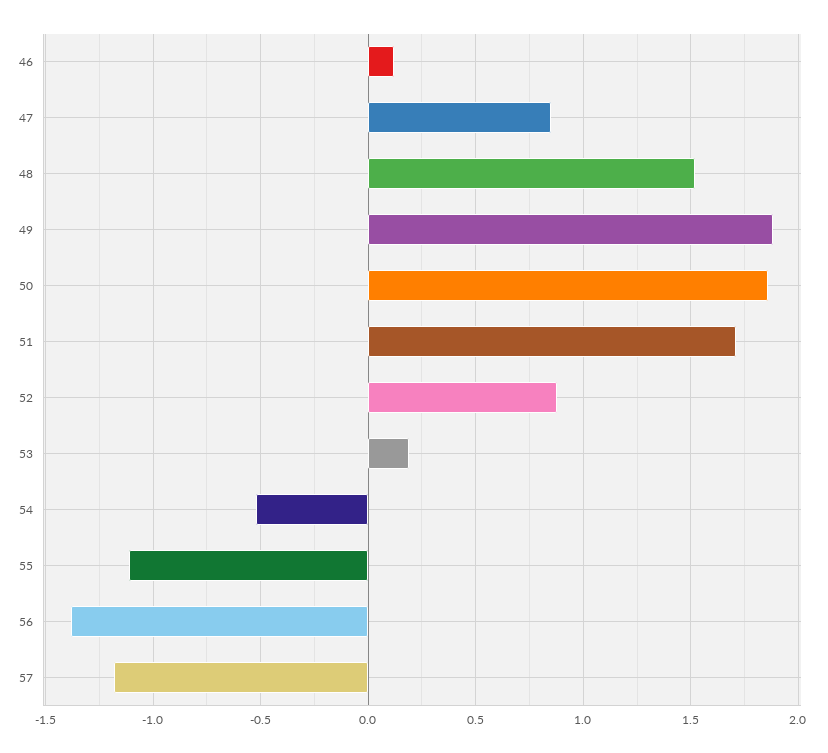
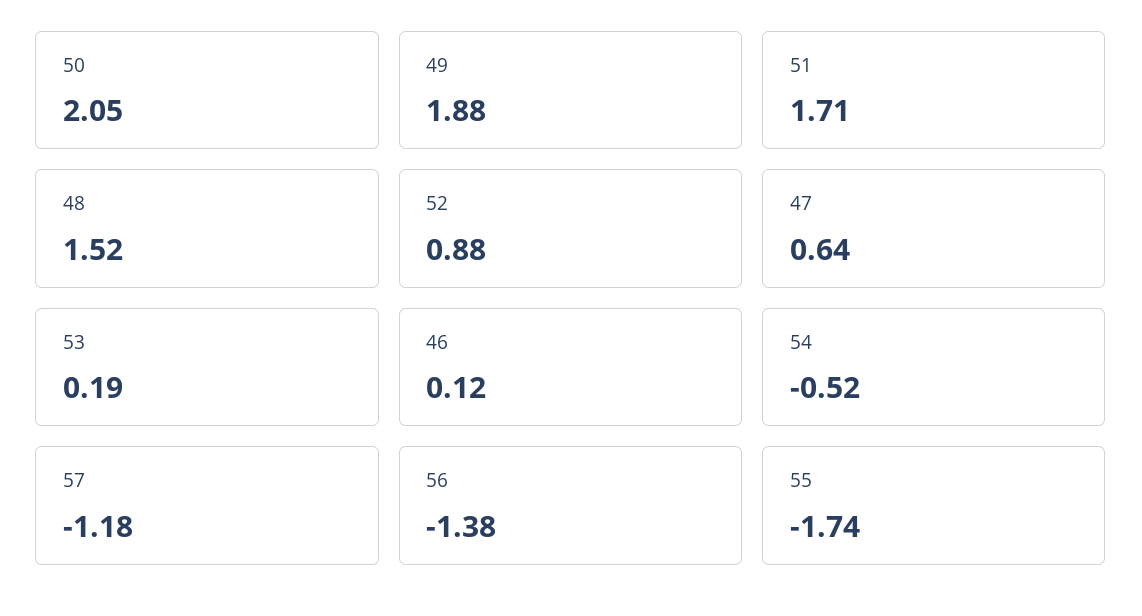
47: 0.85 -> 0.64
50: 1.85 -> 2.05
55: -1.1 -> -1.74

